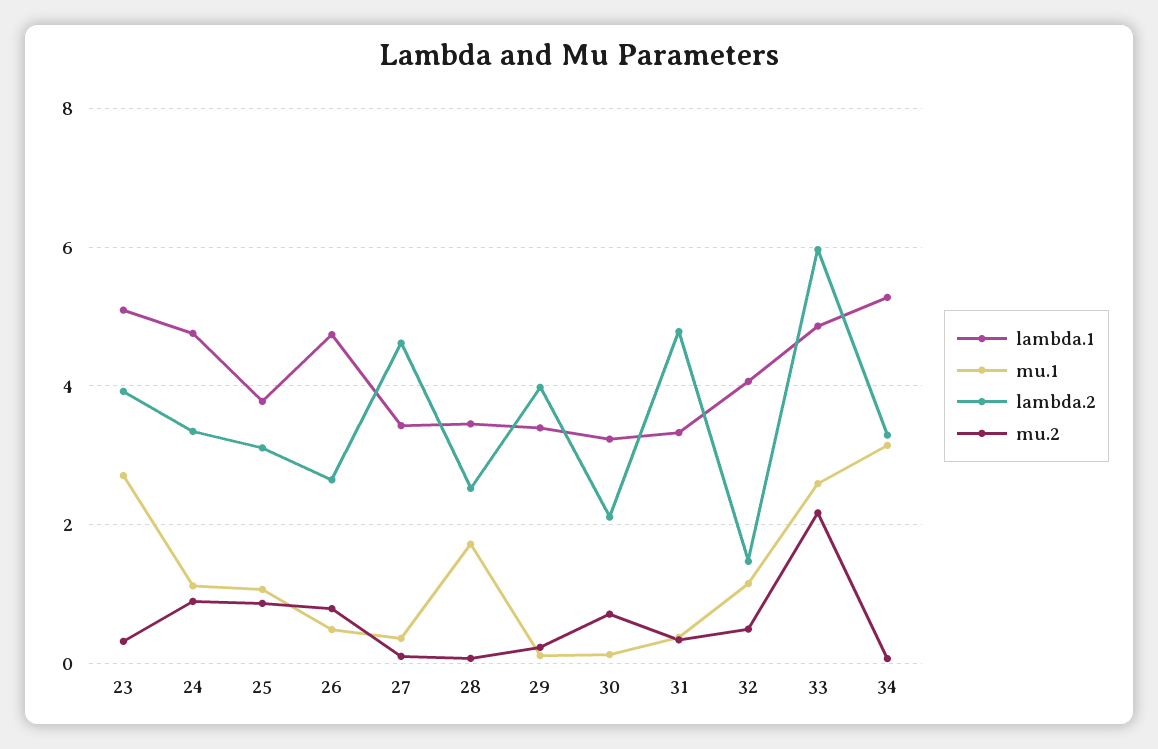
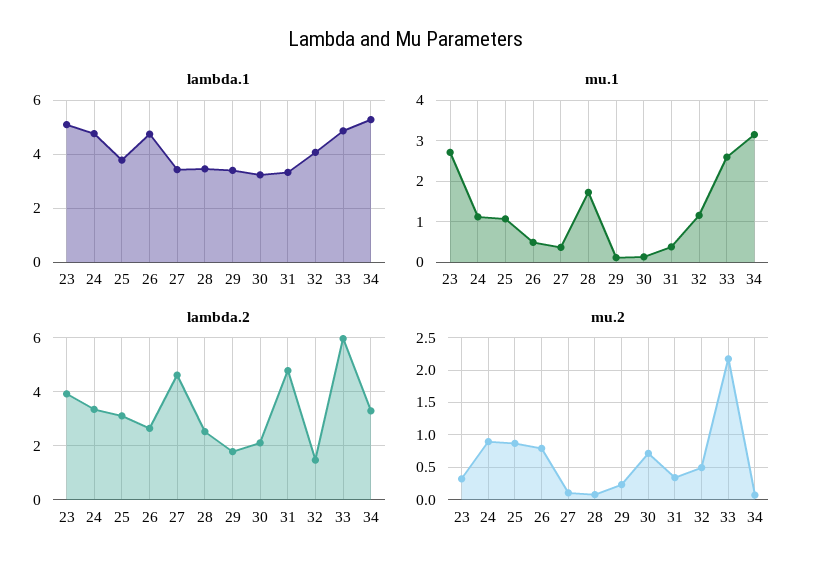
lambda.2, 29: 4 -> 1.75

